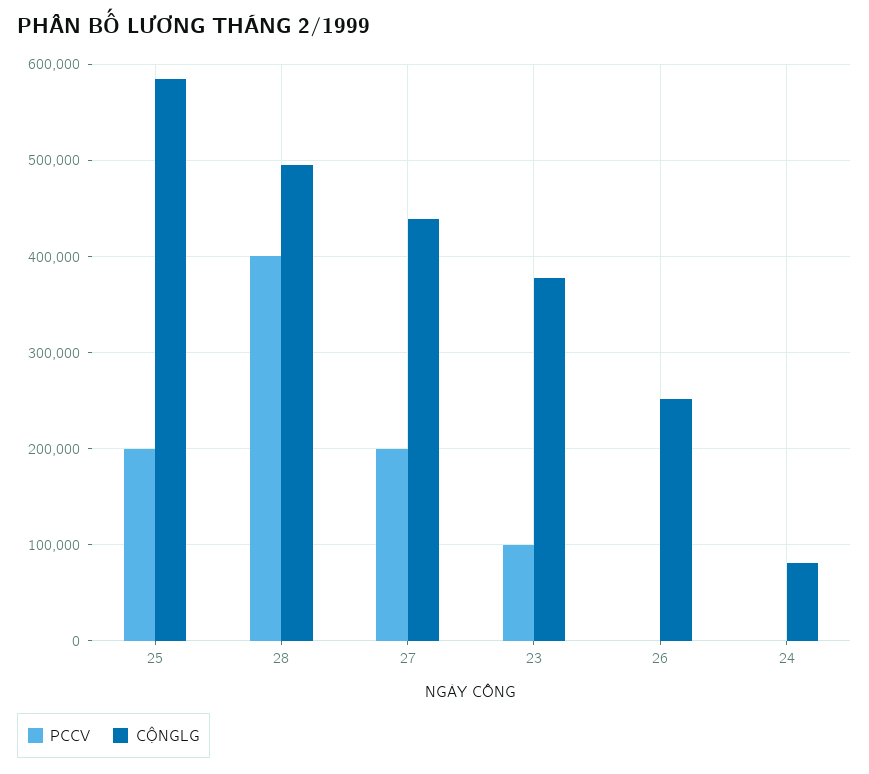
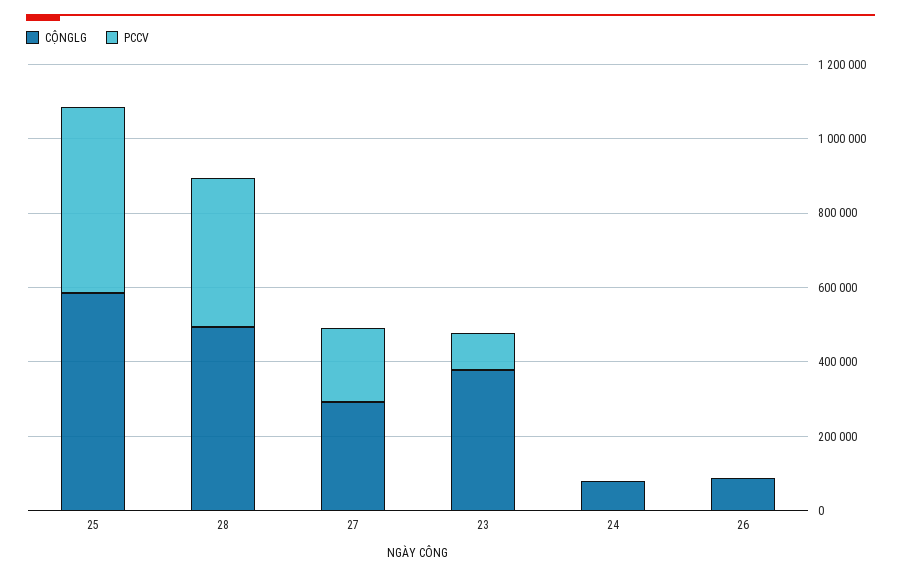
PCCV, 25: 200000 -> 500000
CỘNGLG, 27: 440000 -> 300000
CỘNGLG, 26: 250000 -> 100000

